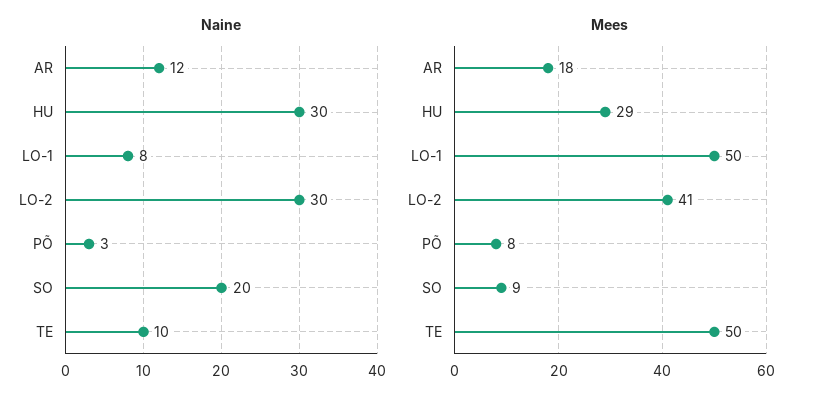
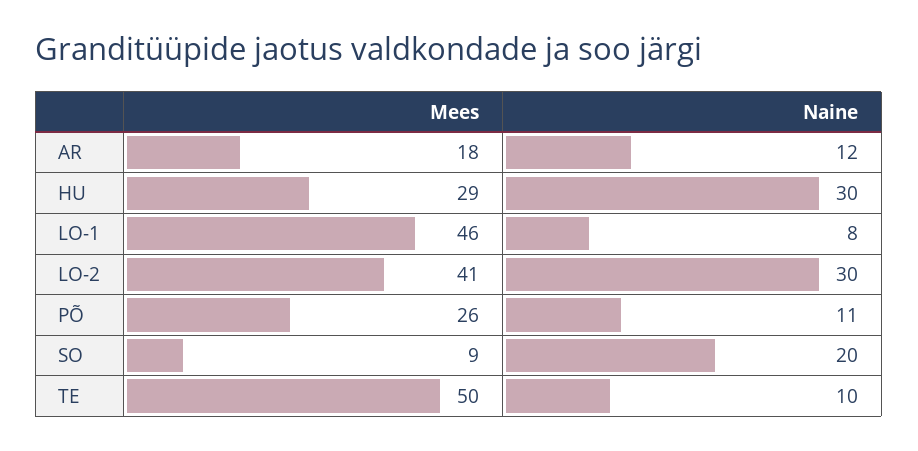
Naine, PÕ: 3 -> 11
Mees, LO-1: 50 -> 46
Mees, PÕ: 8 -> 26

